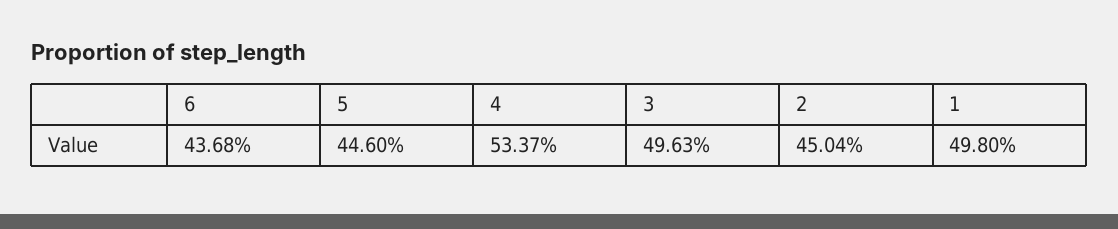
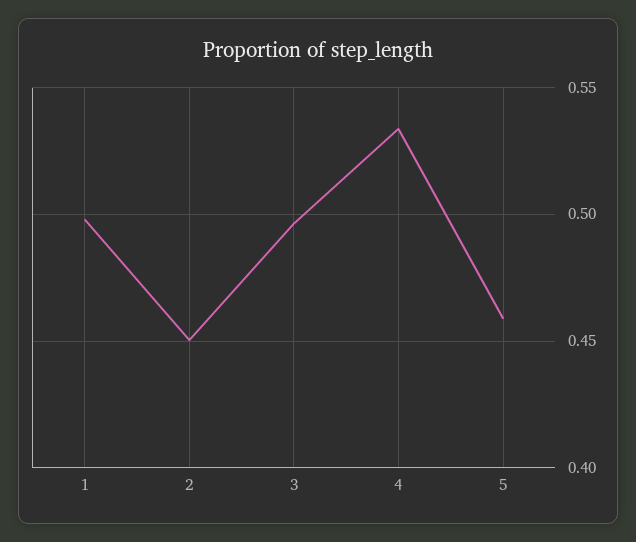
6: 0.4368 -> none
5: 0.446 -> 0.46

